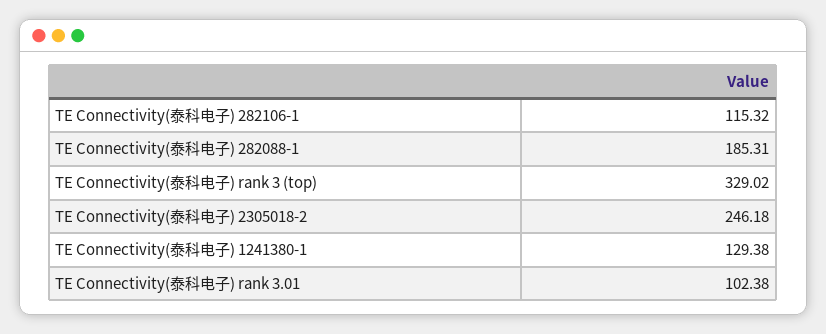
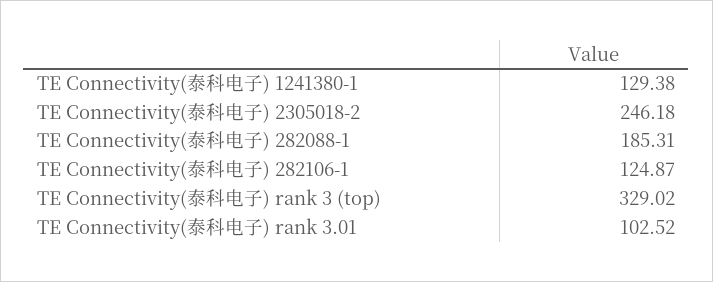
TE Connectivity(泰科电子) 282106-1: 115.32 -> 124.87
TE Connectivity(泰科电子) rank 3.01: 102.38 -> 102.52

